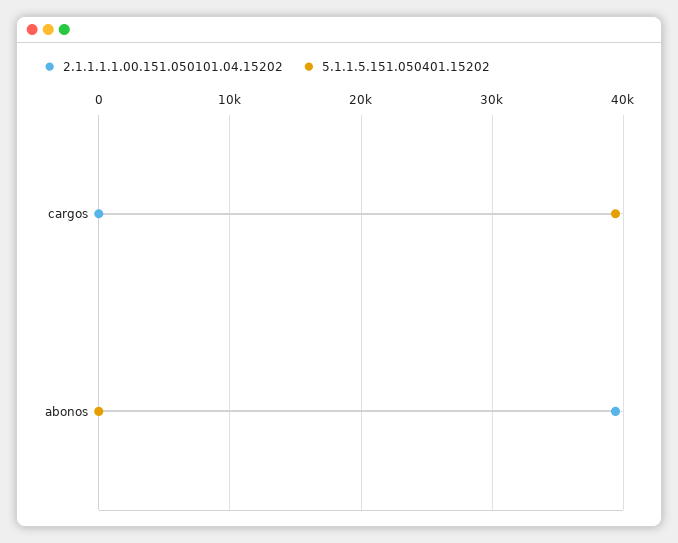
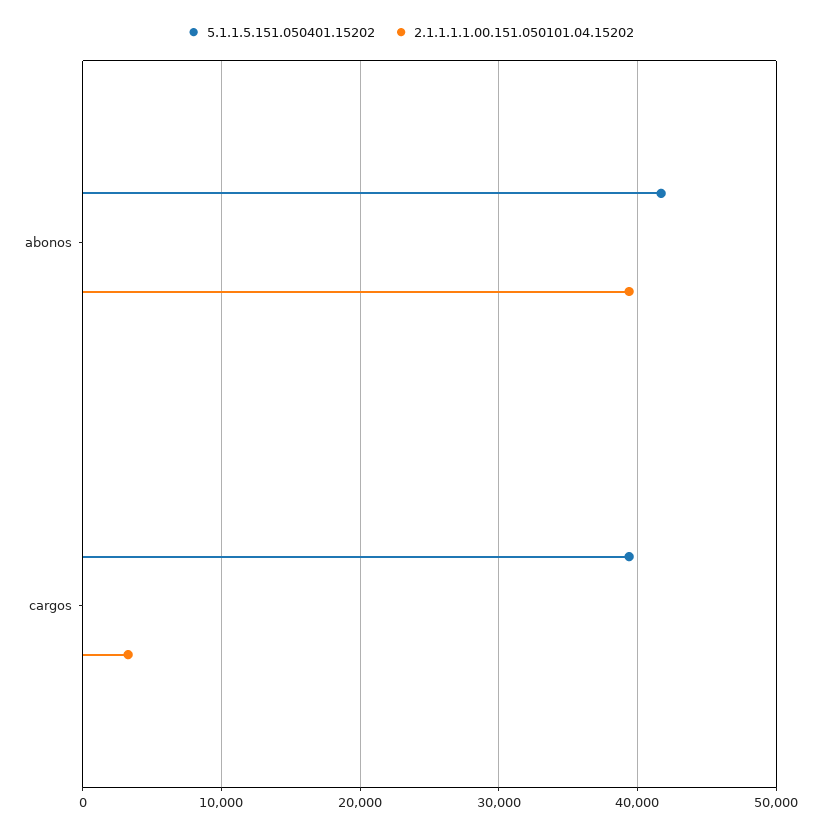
2.1.1.1.1.00.151.050101.04.15202, cargos: 0 -> 3000
5.1.1.5.151.050401.15202, abonos: 0 -> 42000

